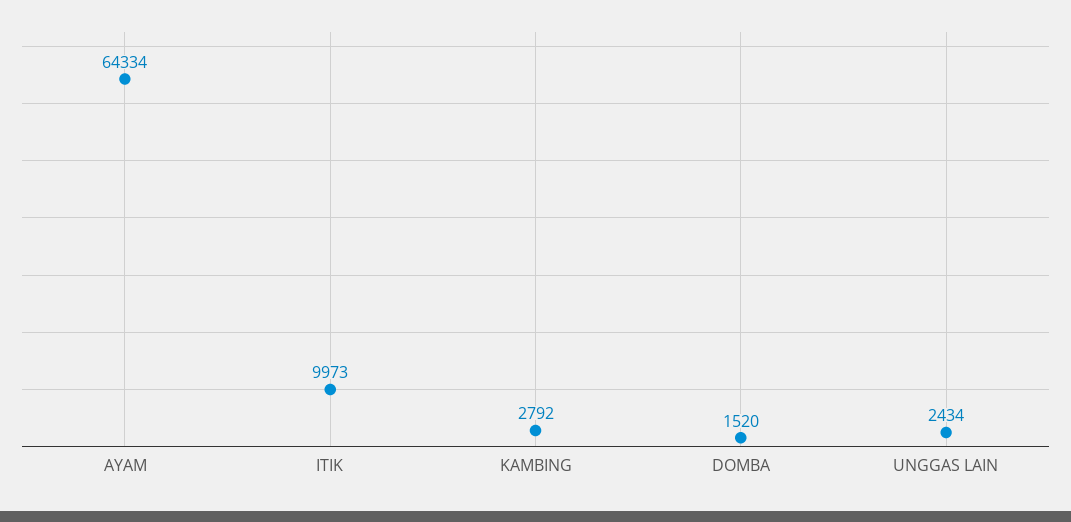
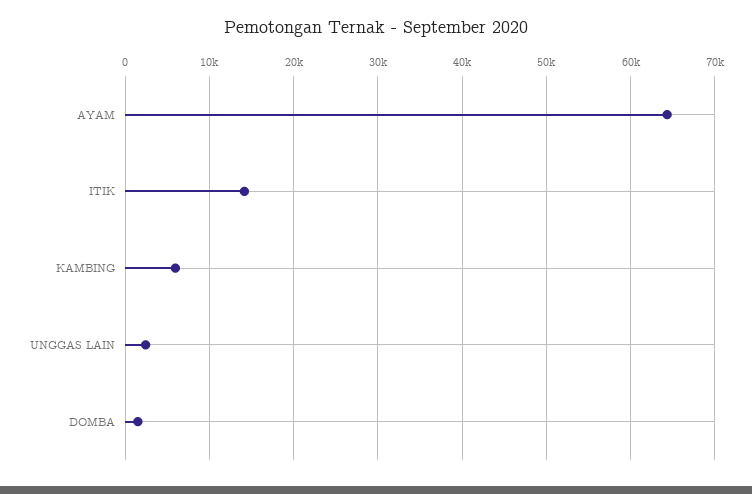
ITIK: 9973 -> 14000
KAMBING: 2792 -> 6000

